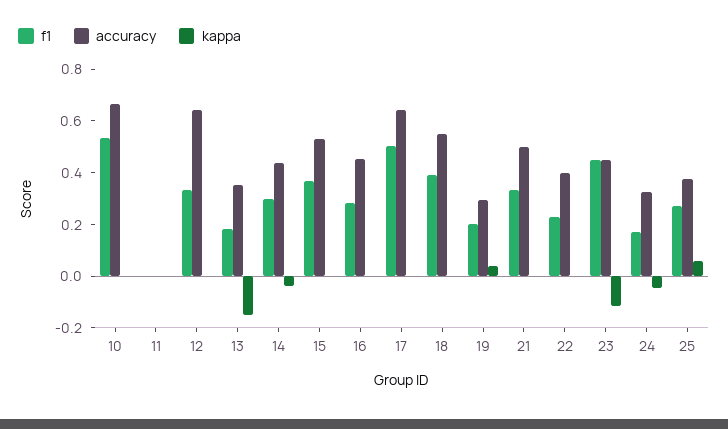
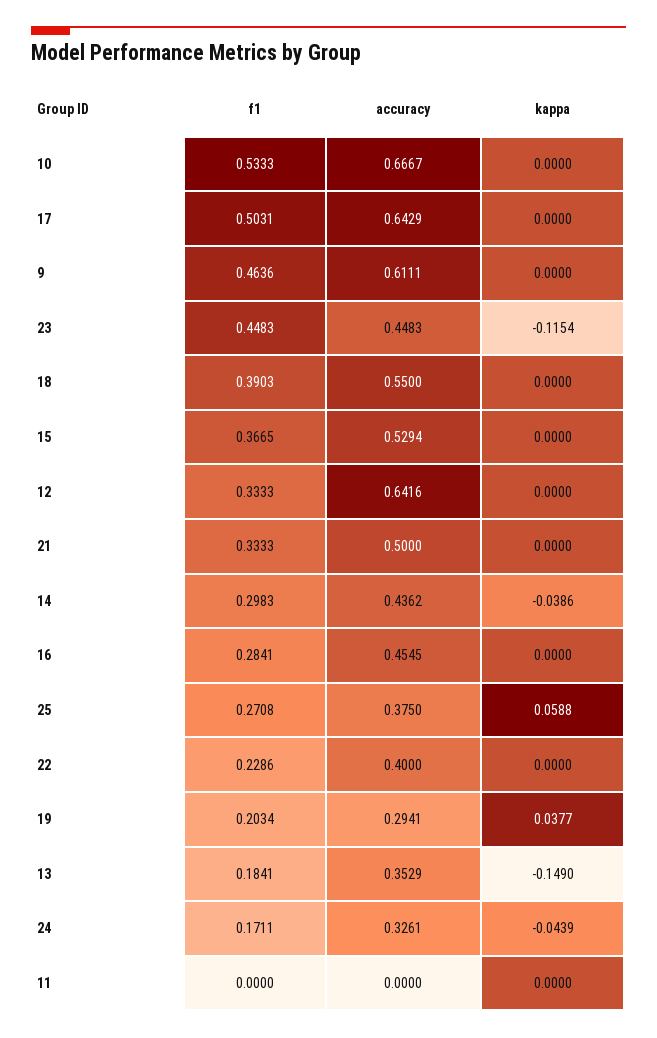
f1, 9: none -> 0.4636
accuracy, 9: none -> 0.6111
kappa, 9: none -> 0

